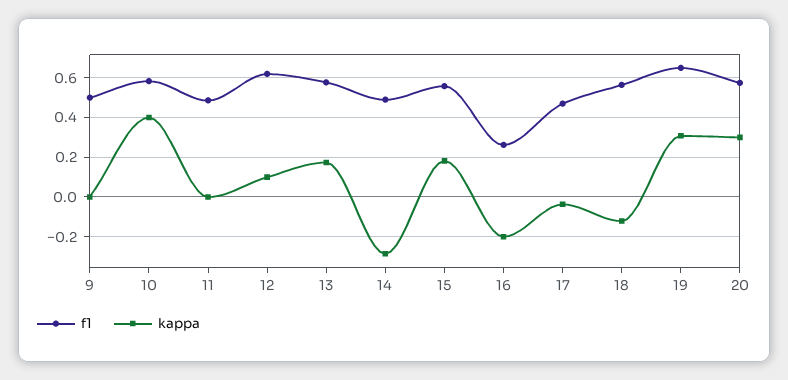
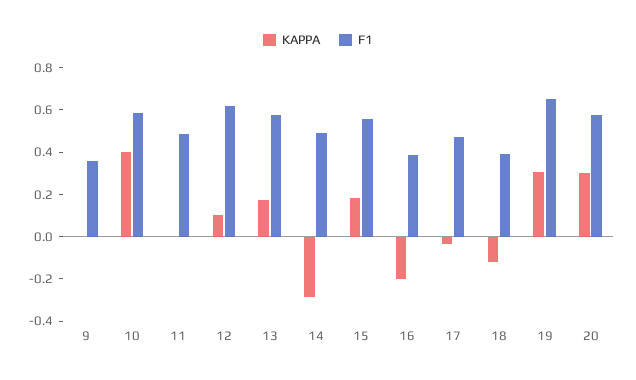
f1, 9: 0.5 -> 0.35
f1, 16: 0.25 -> 0.4
f1, 18: 0.55 -> 0.4

